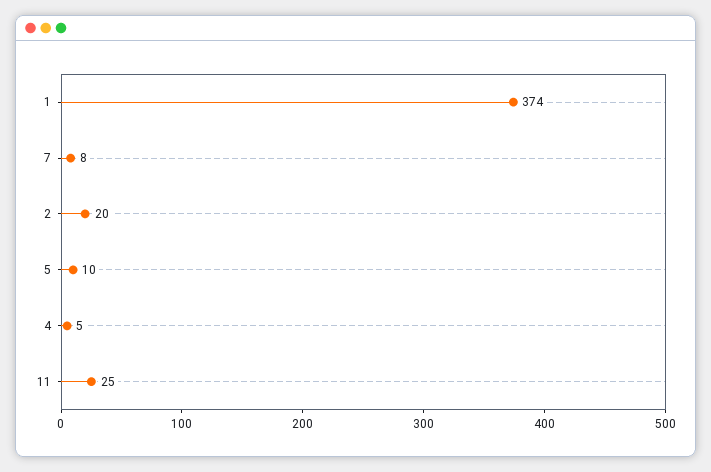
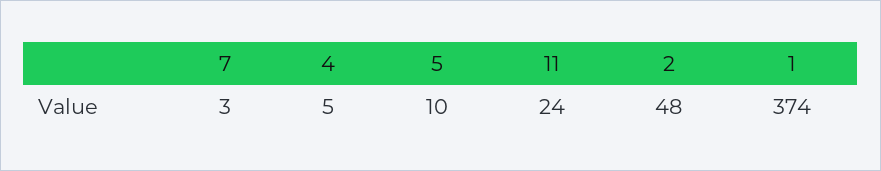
7: 8 -> 3
2: 20 -> 48
11: 25 -> 24

